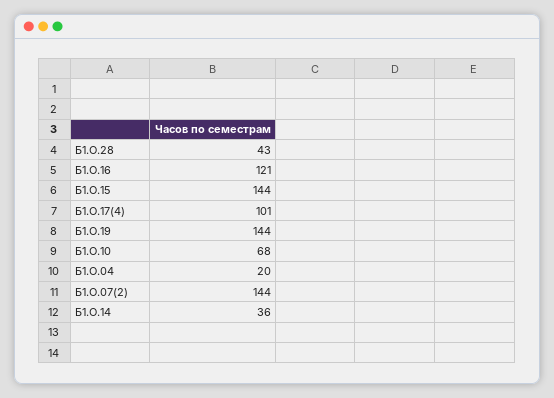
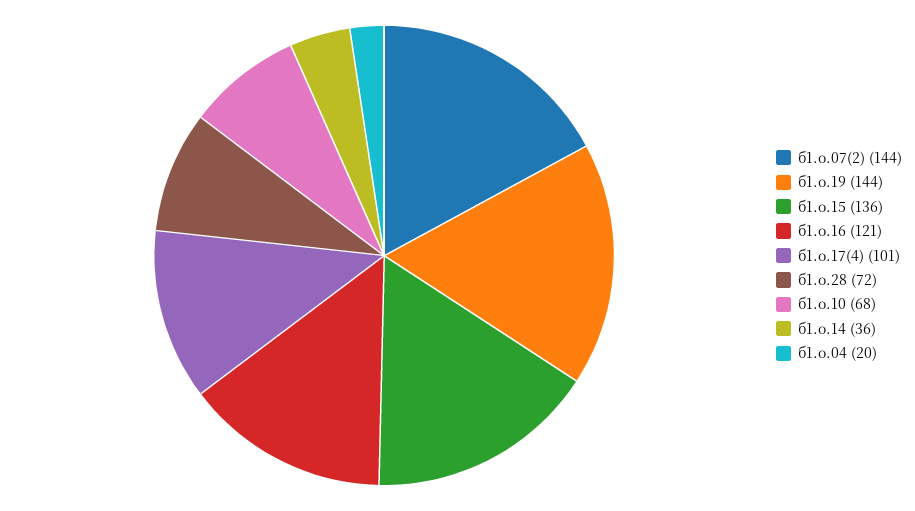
Б1.О.28: 43 -> 72
Б1.О.15: 144 -> 136

